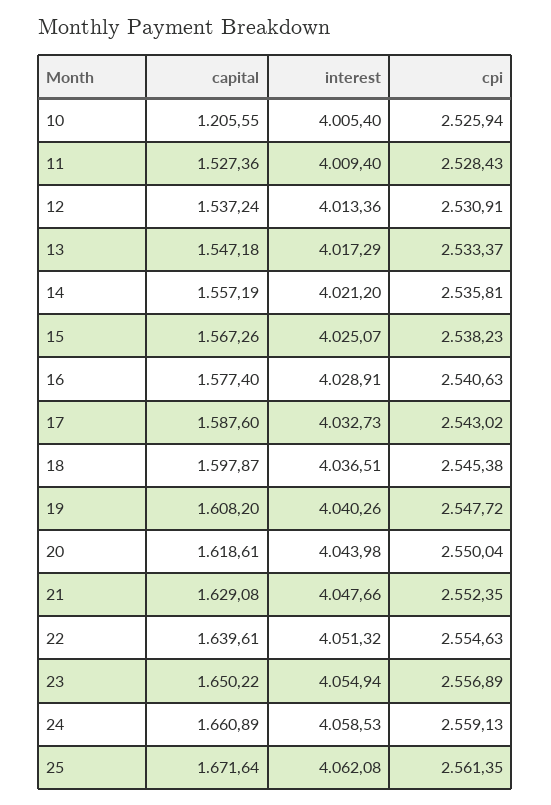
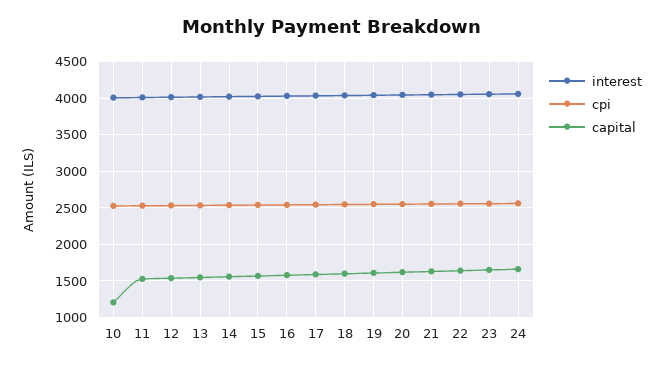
capital, 25: 1671.64 -> none
interest, 25: 4062.08 -> none
cpi, 25: 2561.35 -> none

